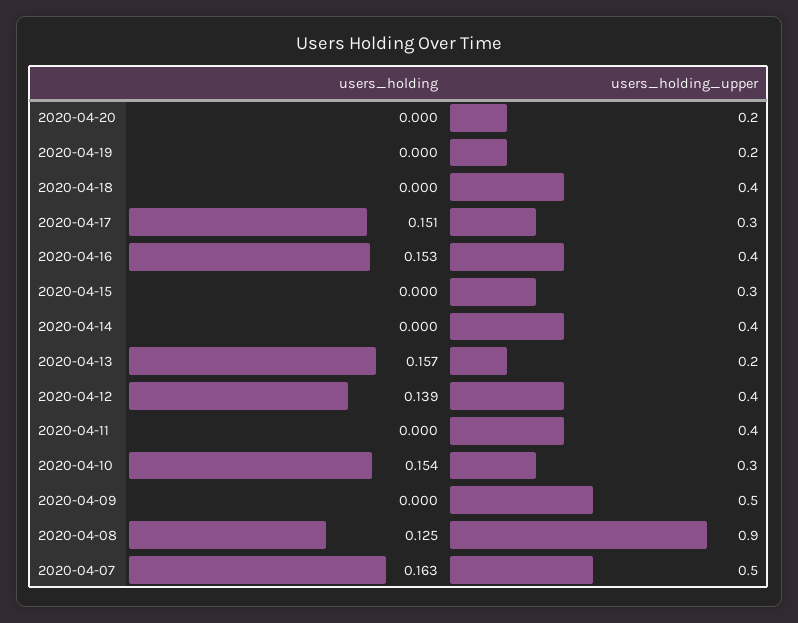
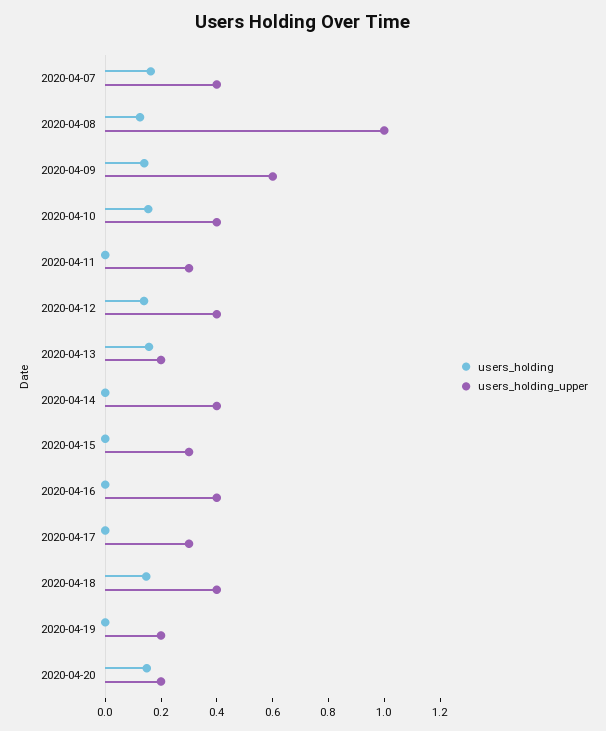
users_holding, 2020-04-20: 0 -> 0.15
users_holding, 2020-04-18: 0 -> 0.15
users_holding, 2020-04-17: 0.151 -> 0
users_holding, 2020-04-16: 0.153 -> 0
users_holding_upper, 2020-04-11: 0.4 -> 0.3
users_holding_upper, 2020-04-10: 0.3 -> 0.4
users_holding, 2020-04-09: 0 -> 0.15
users_holding_upper, 2020-04-09: 0.5 -> 0.6
users_holding_upper, 2020-04-08: 0.9 -> 1
users_holding_upper, 2020-04-07: 0.5 -> 0.4

